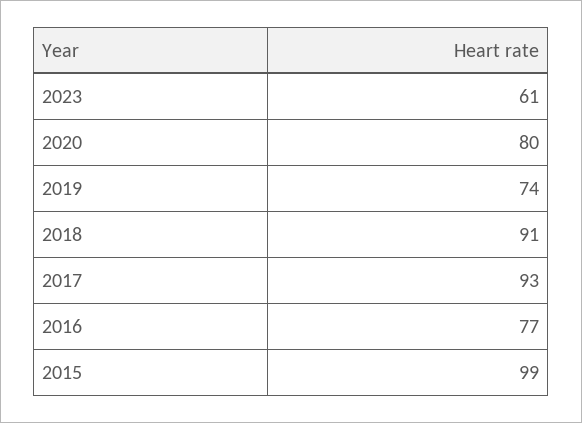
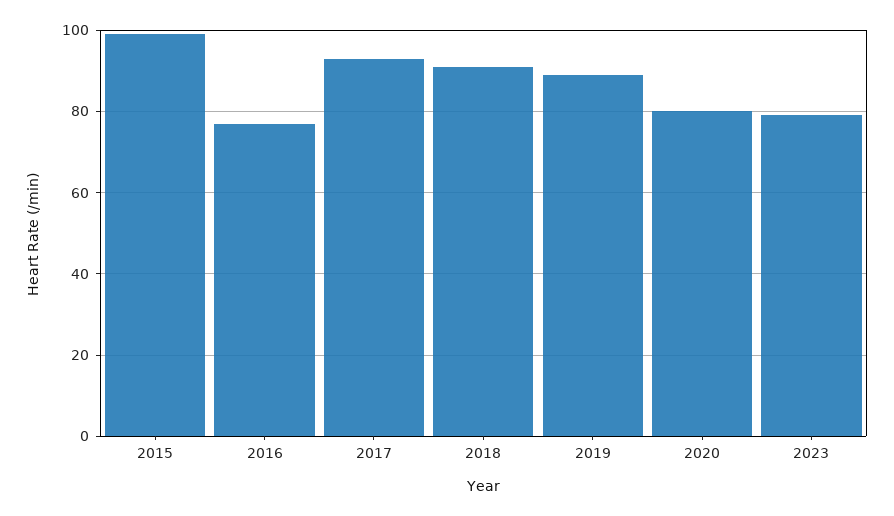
2023: 61 -> 80
2019: 74 -> 90

